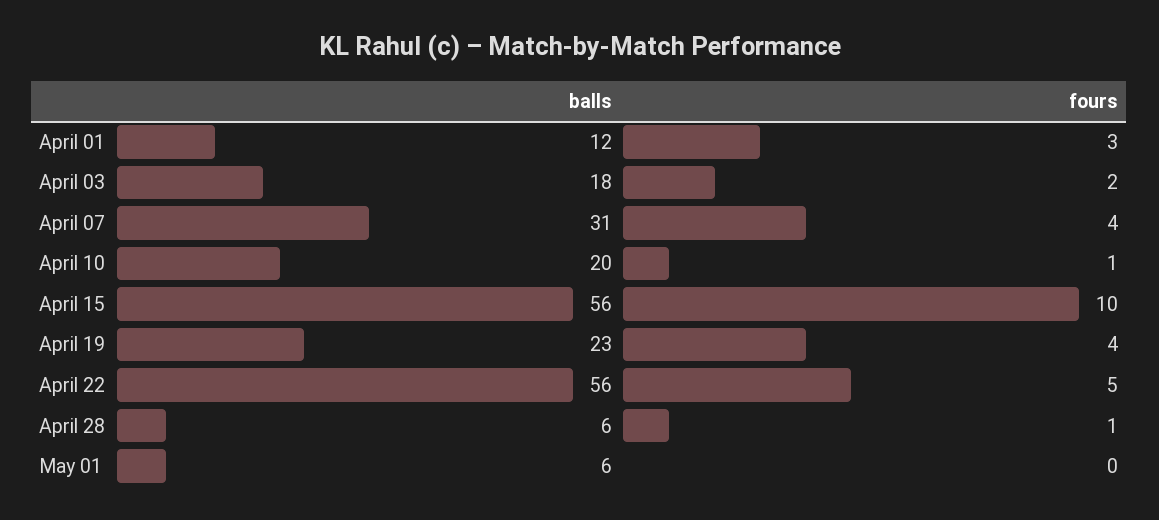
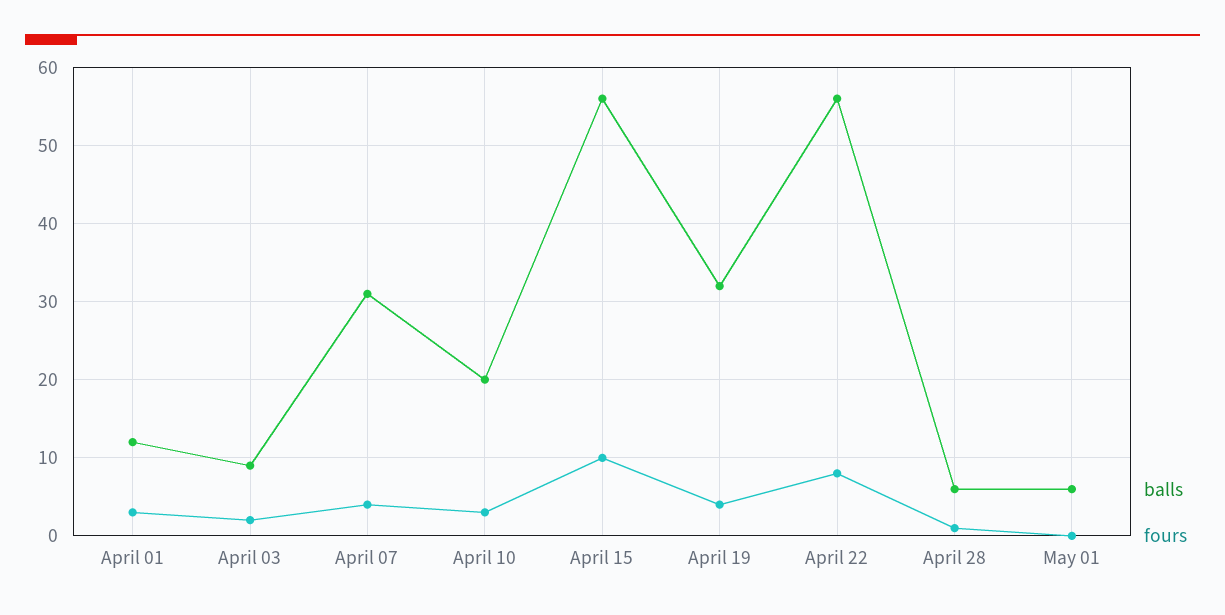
balls, April 03: 18 -> 9
fours, April 10: 1 -> 3
balls, April 19: 23 -> 32
fours, April 22: 5 -> 8

